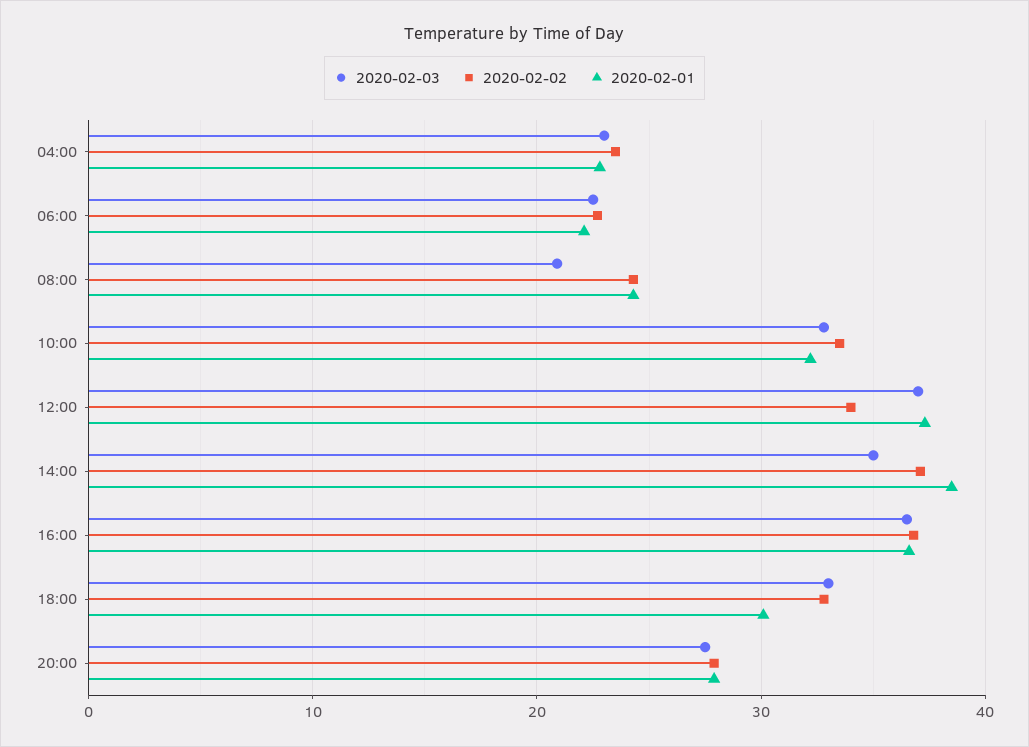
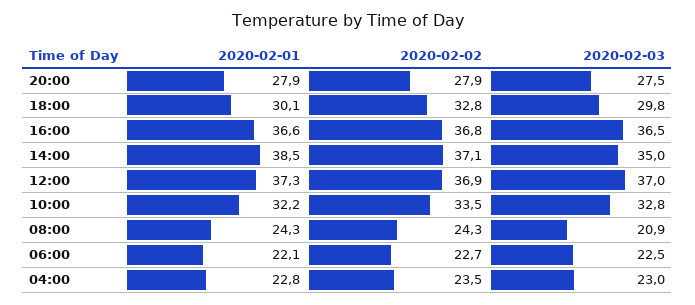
2020-02-02, 12:00: 34 -> 36.9
2020-02-03, 18:00: 33 -> 29.8

